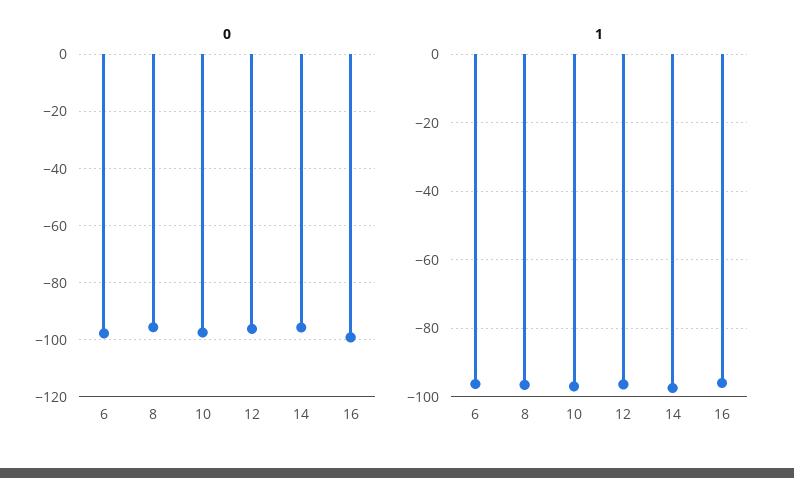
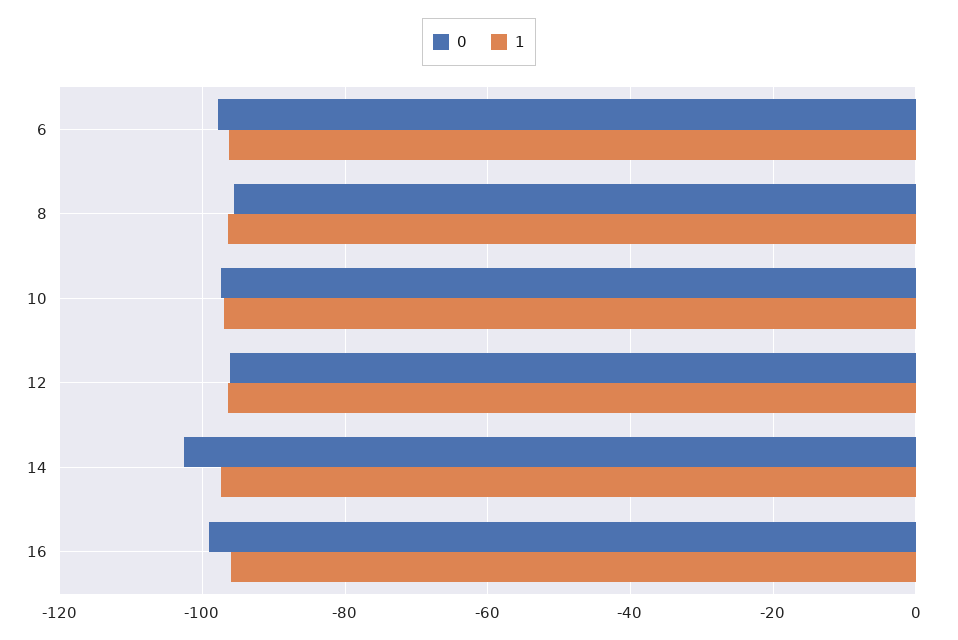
0, 14: -95 -> -102

